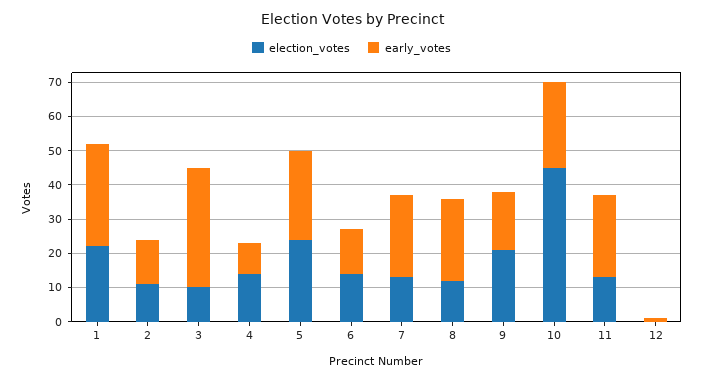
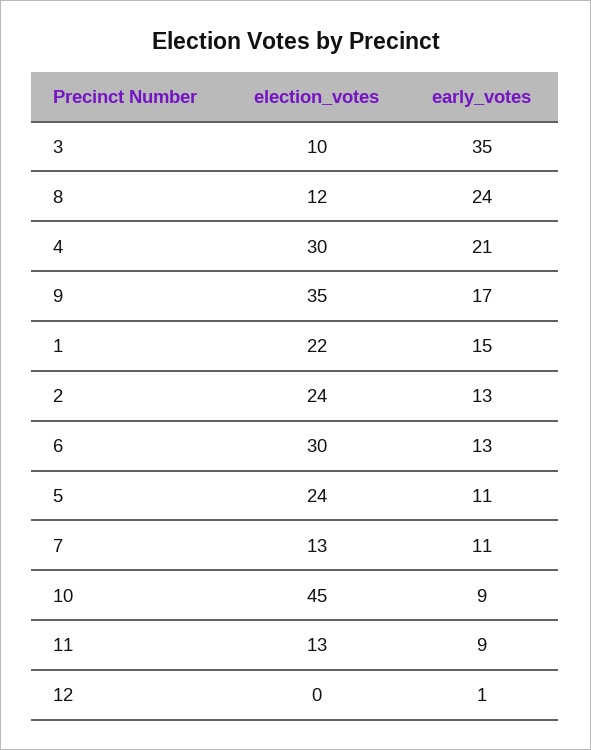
early_votes, 1: 30 -> 15
election_votes, 2: 10 -> 24
election_votes, 4: 15 -> 30
early_votes, 4: 10 -> 21
early_votes, 5: 25 -> 11
election_votes, 6: 15 -> 30
early_votes, 7: 25 -> 11
election_votes, 9: 20 -> 35
early_votes, 10: 25 -> 9
early_votes, 11: 25 -> 9

